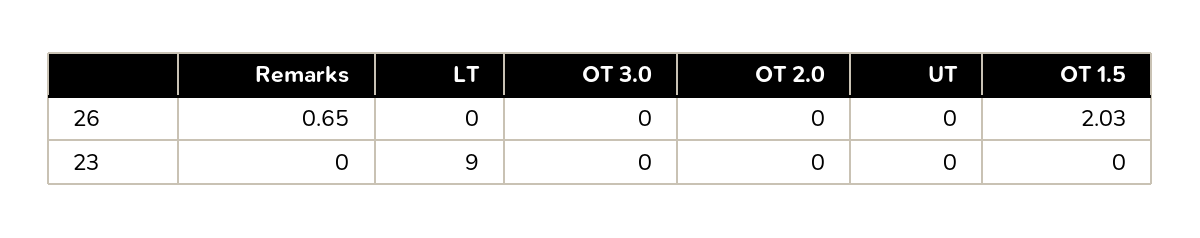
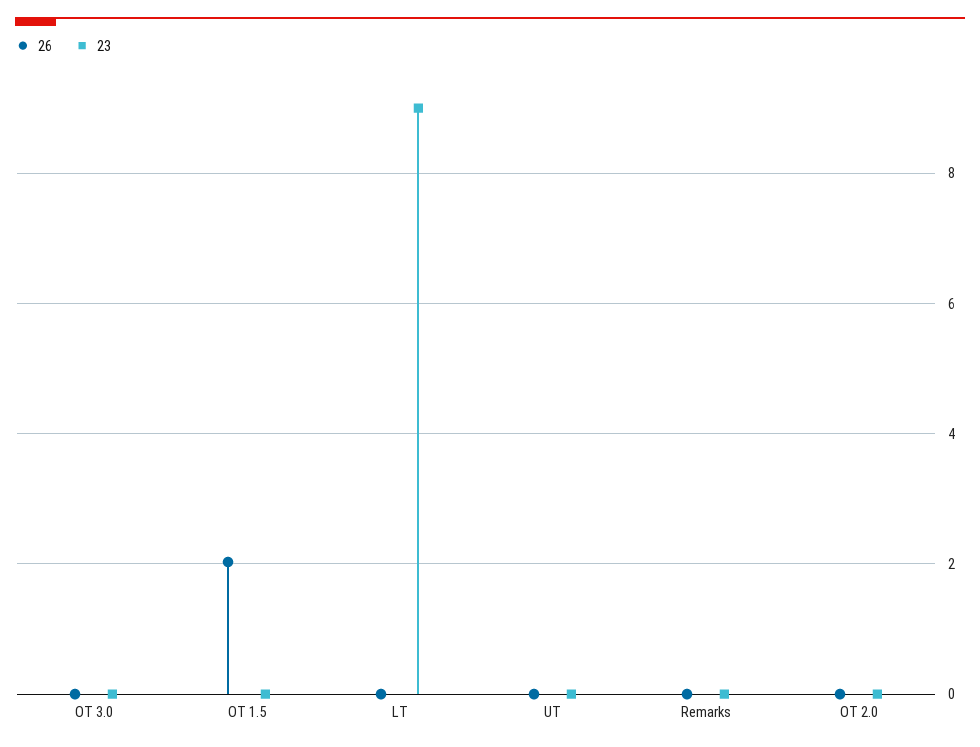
26, Remarks: 0.65 -> 0

